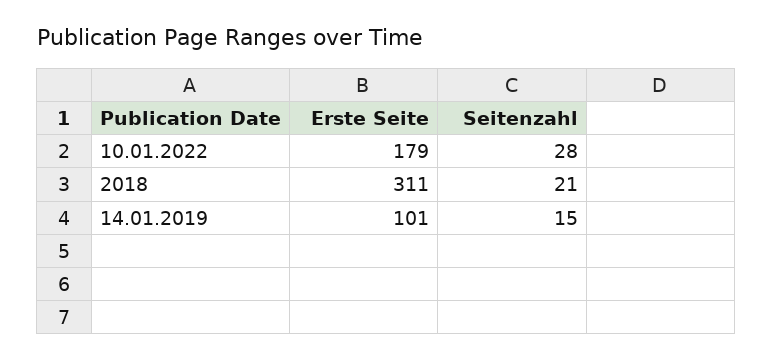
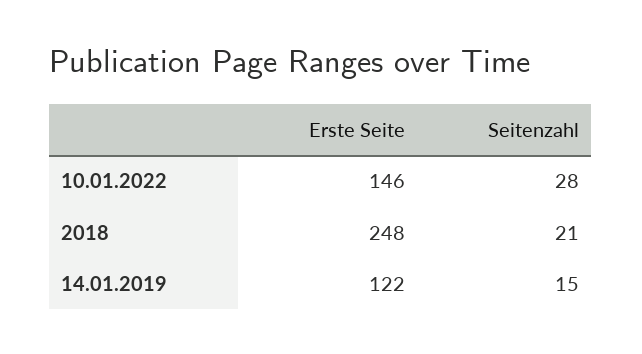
Erste Seite, 10.01.2022: 179 -> 146
Erste Seite, 2018: 311 -> 248
Erste Seite, 14.01.2019: 101 -> 122

